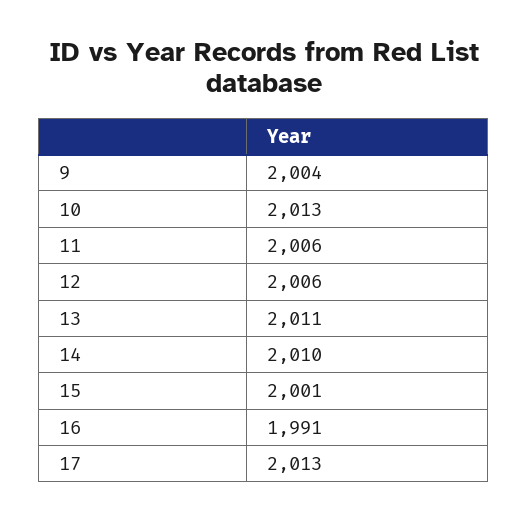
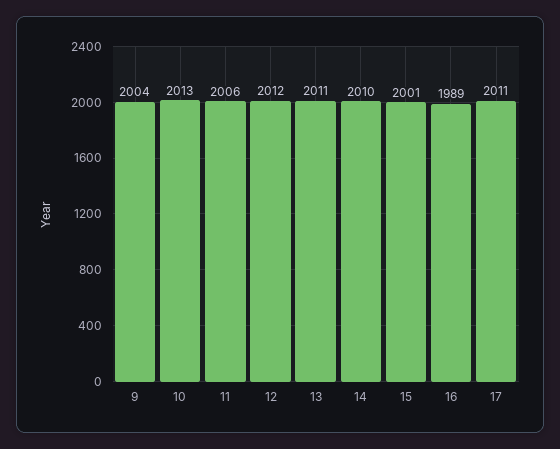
12: 2006 -> 2012
16: 1991 -> 1989
17: 2013 -> 2011

